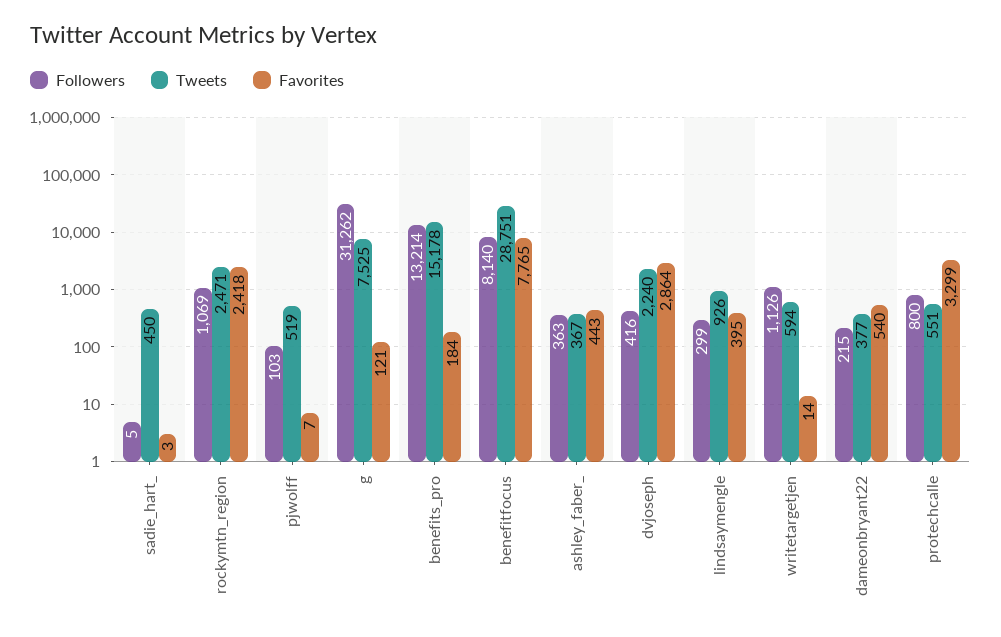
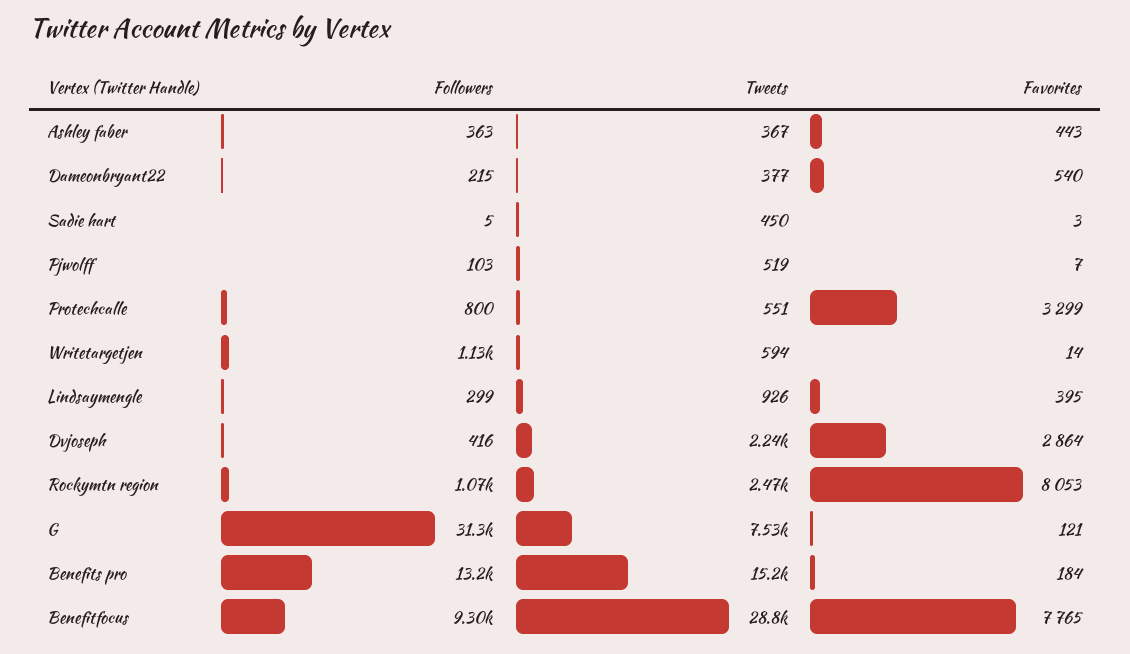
Favorites, rockymtn_region: 2418 -> 8053
Followers, benefitfocus: 8140 -> 9300

